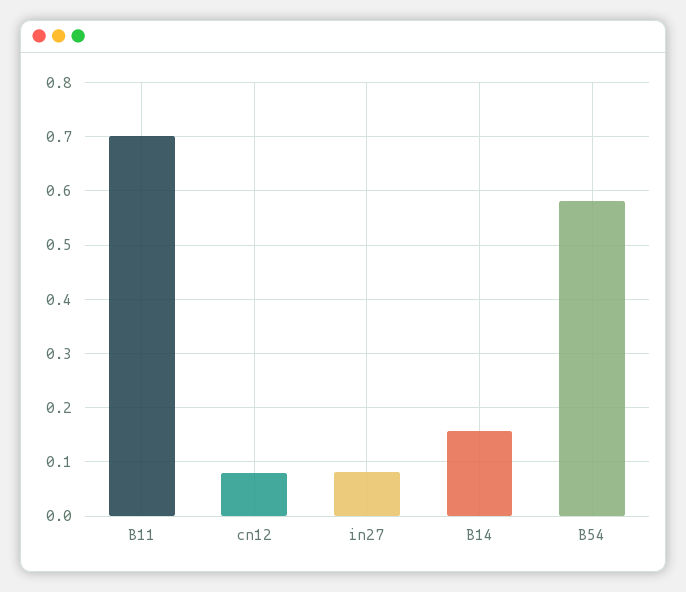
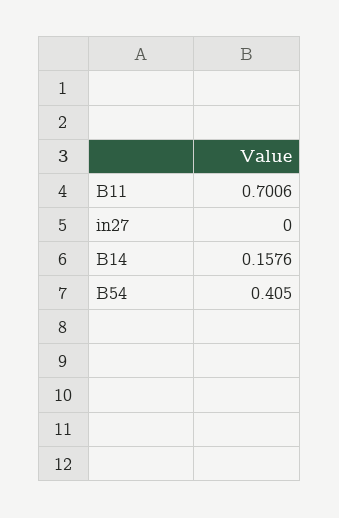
cn12: 0.08 -> none
in27: 0.08 -> 0
B54: 0.58 -> 0.405

